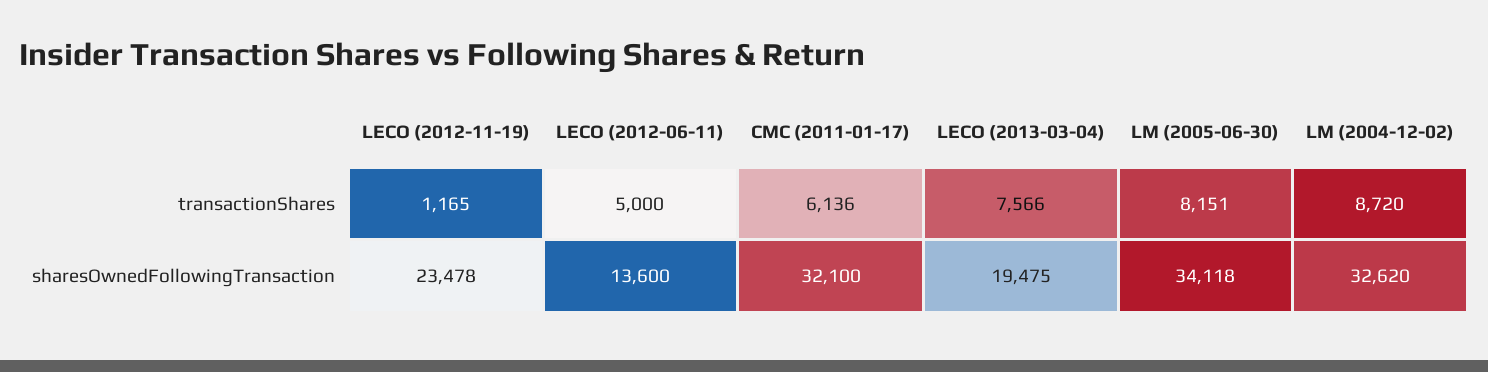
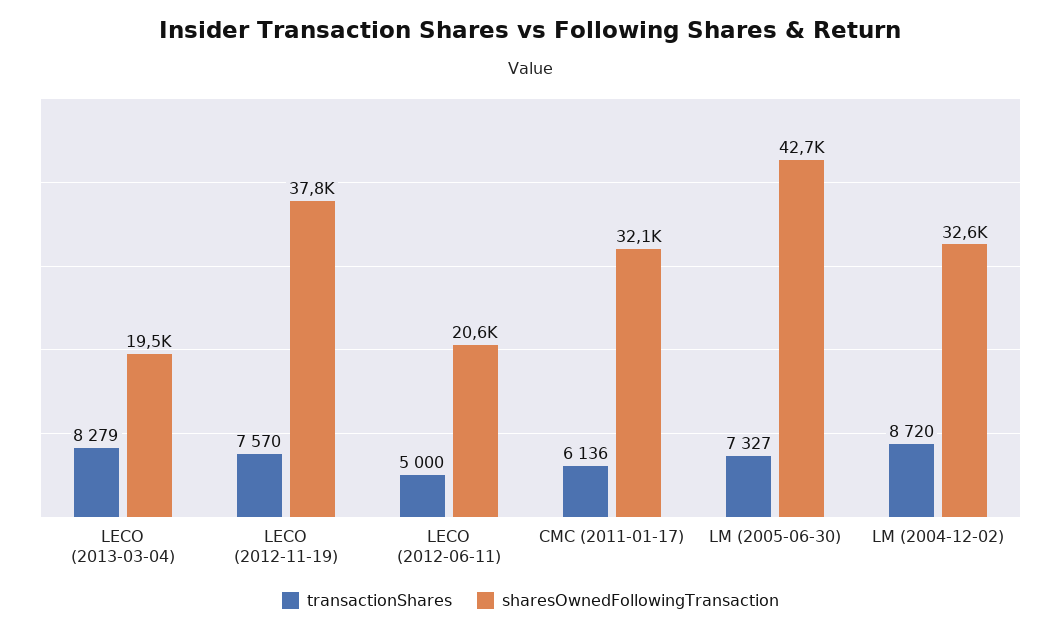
transactionShares, LECO (2012-11-19): 1165 -> 7570
transactionShares, LECO (2013-03-04): 7566 -> 8279
transactionShares, LM (2005-06-30): 8151 -> 7327
sharesOwnedFollowingTransaction, LECO (2012-11-19): 23478 -> 37800
sharesOwnedFollowingTransaction, LECO (2012-06-11): 13600 -> 20600
sharesOwnedFollowingTransaction, LM (2005-06-30): 34118 -> 42700

